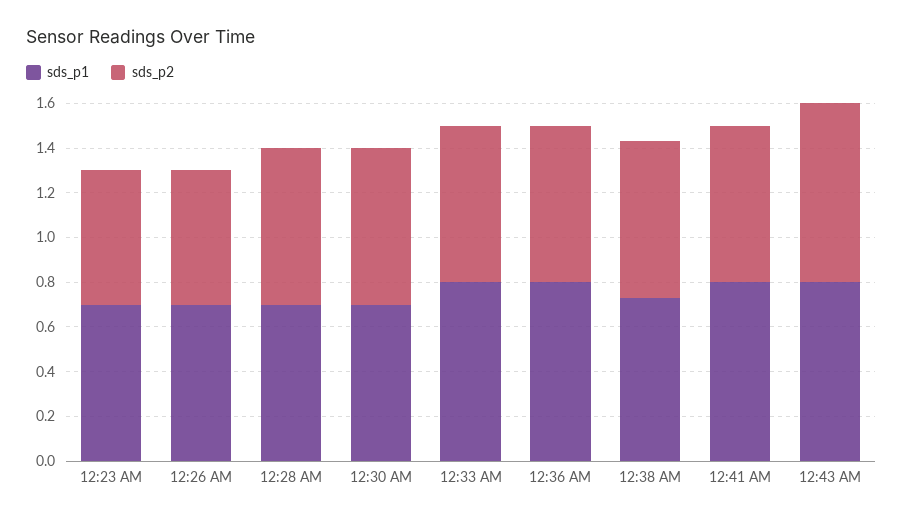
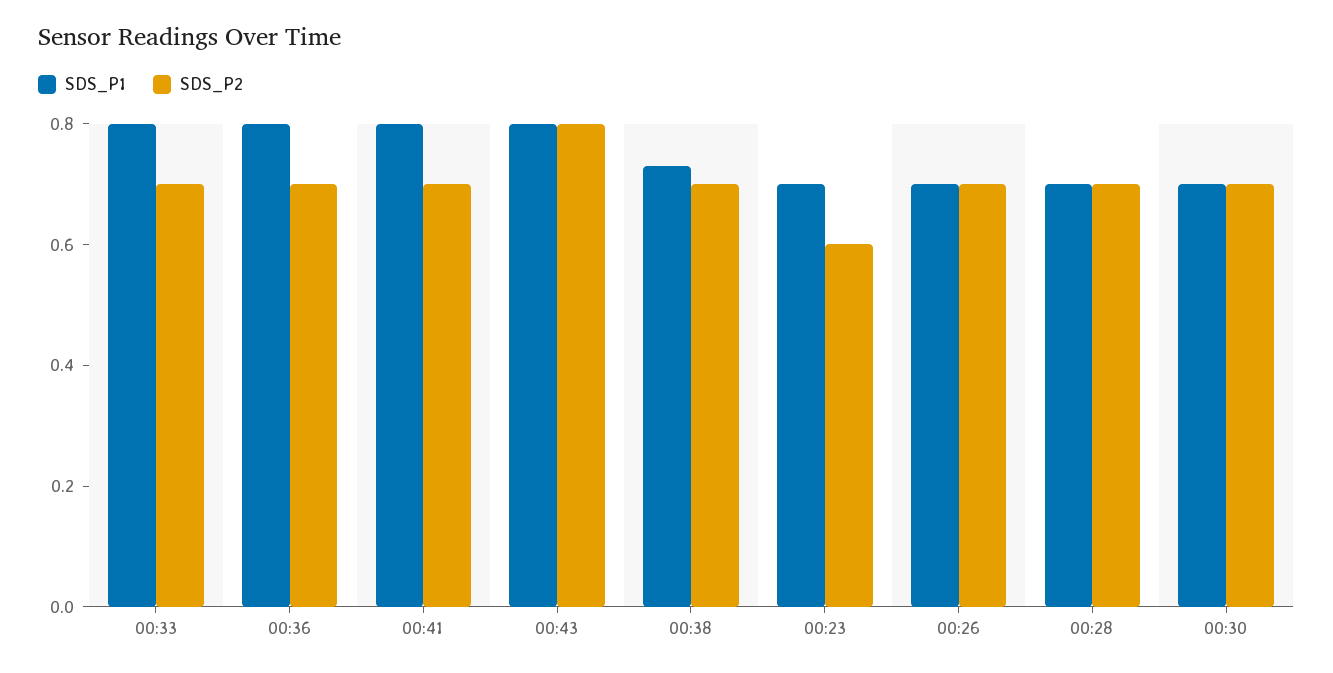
sds_p2, 12:26 AM: 0.6 -> 0.7

